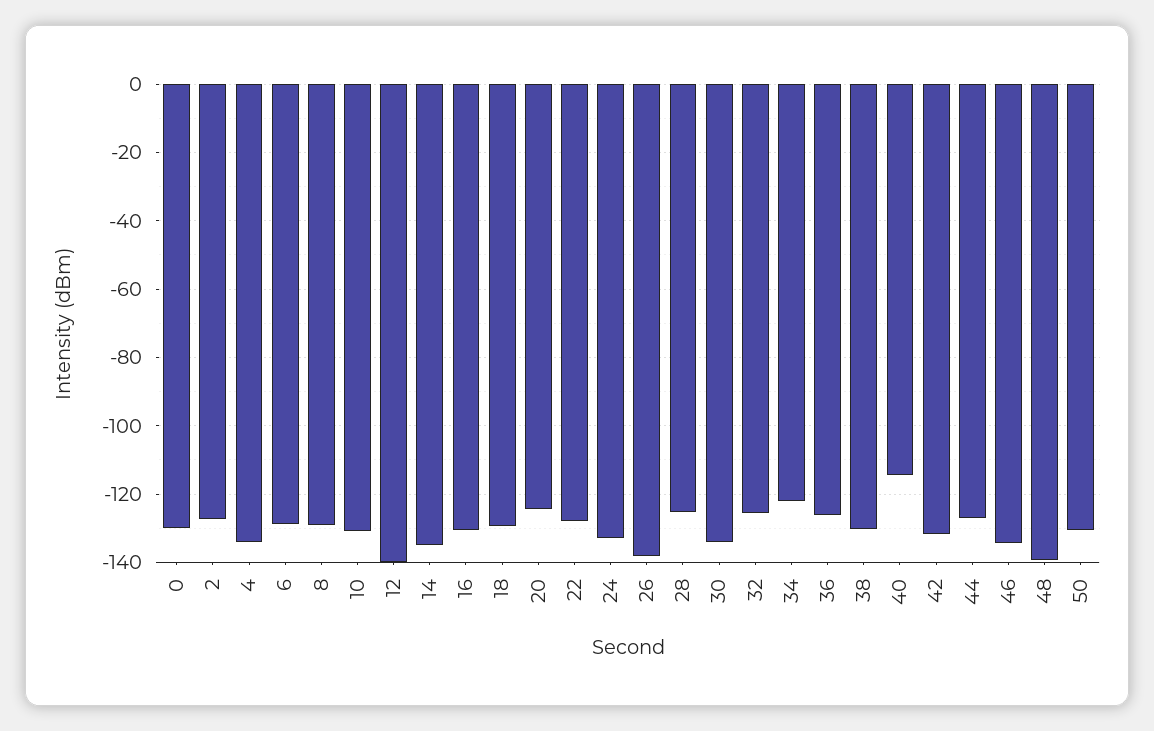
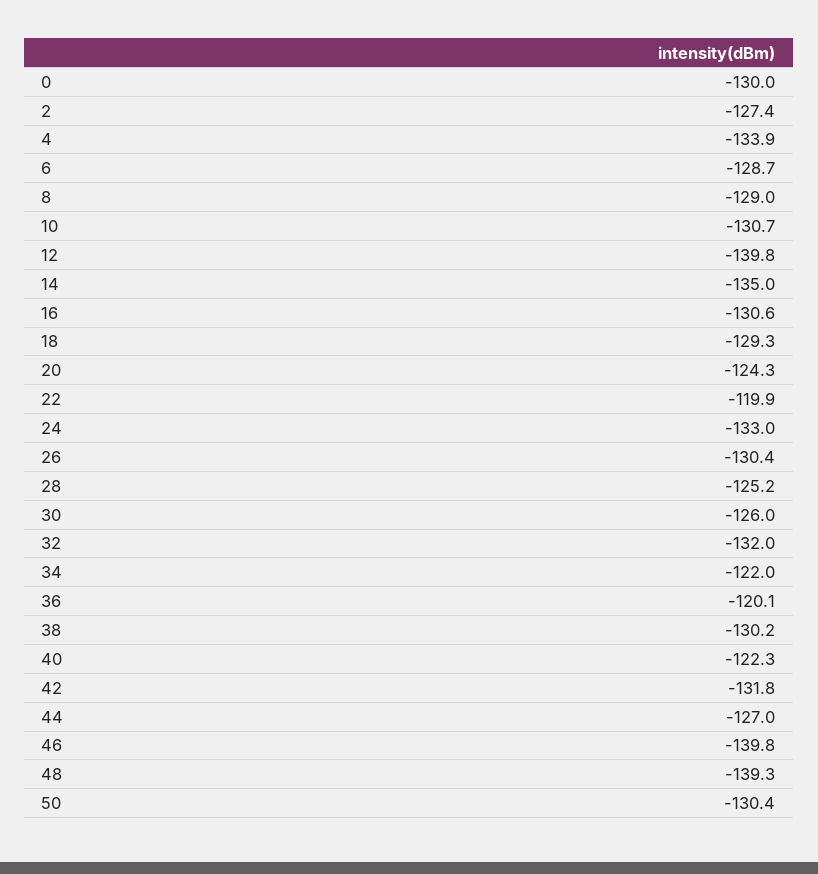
22: -128 -> -119.9
26: -138 -> -130.4
30: -134 -> -126
32: -126 -> -132
36: -126 -> -120.1
40: -114 -> -122.3
46: -134 -> -139.8

